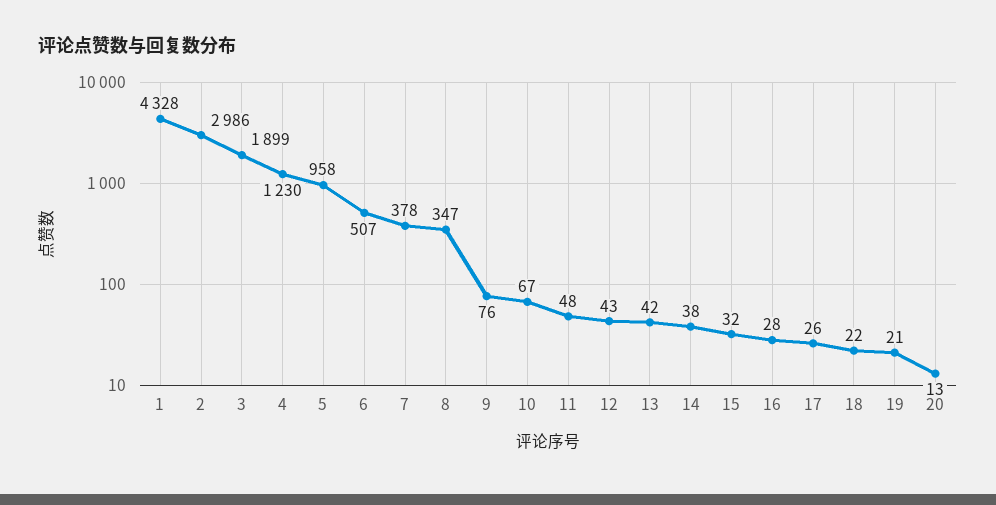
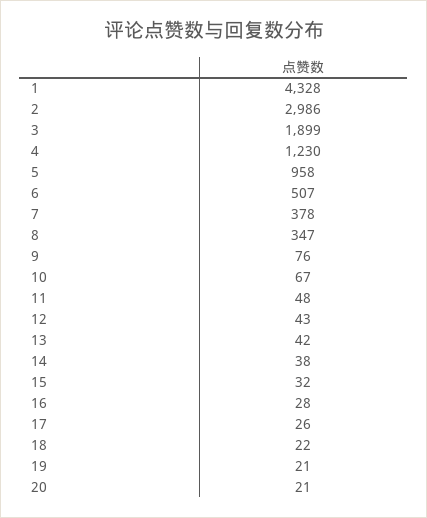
20: 13 -> 21

